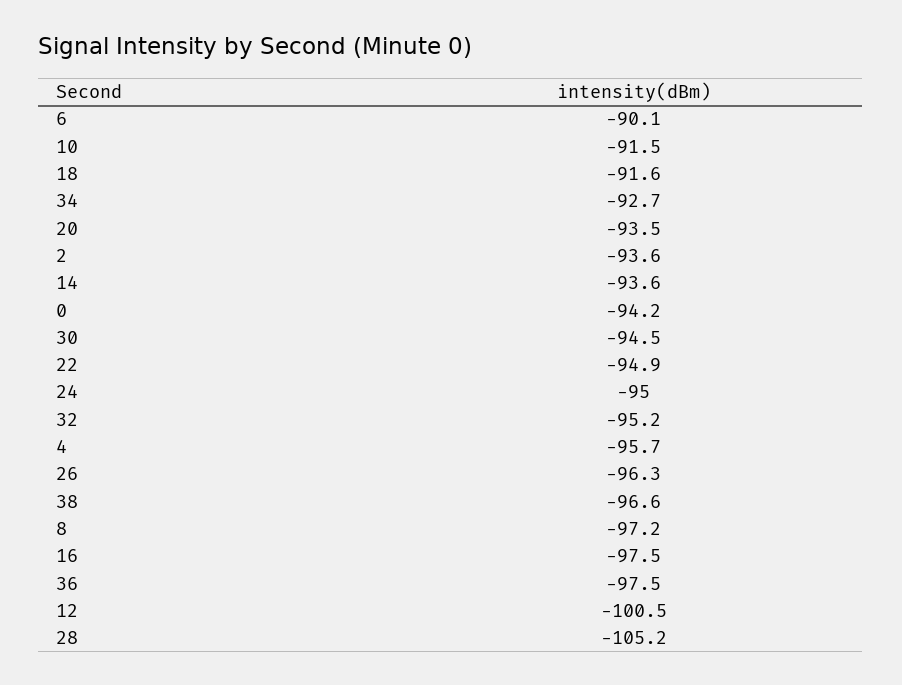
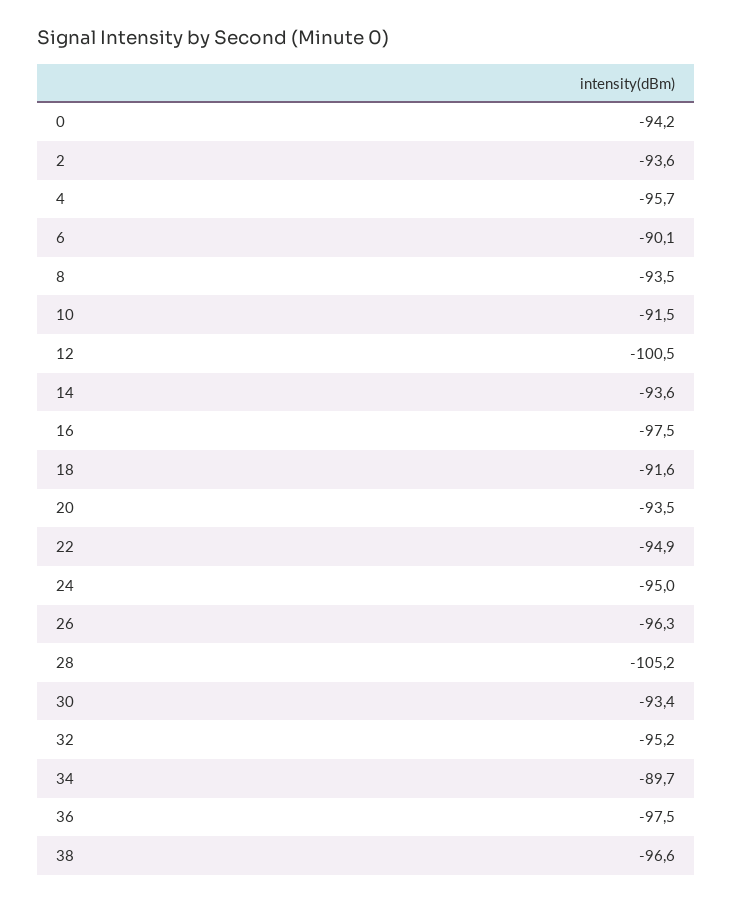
34: -92.7 -> -89.7
30: -94.5 -> -93.4
8: -97.2 -> -93.5

